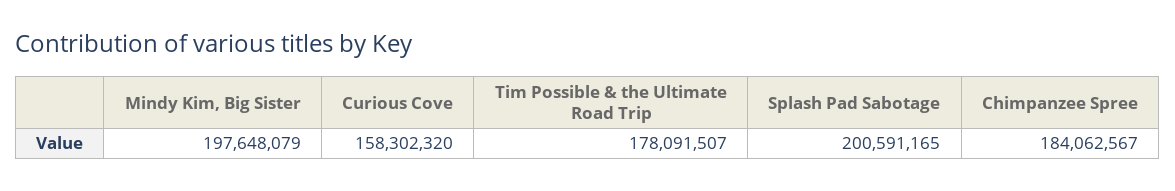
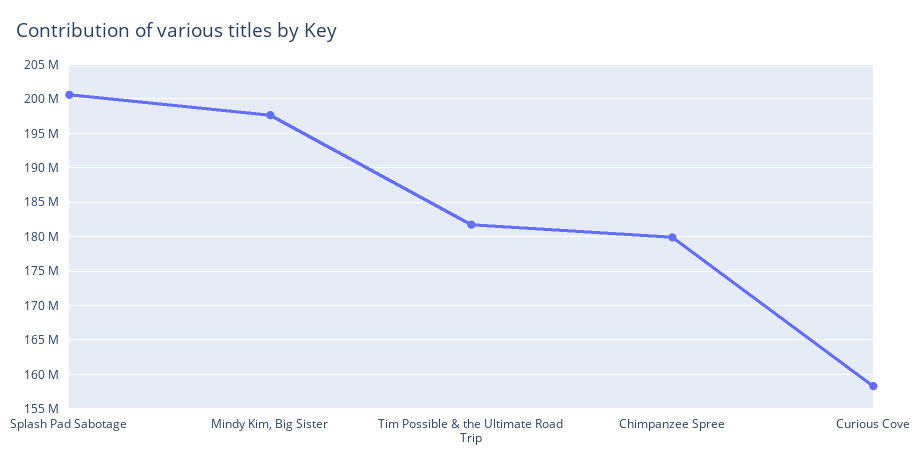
Tim Possible & the Ultimate Road Trip: 178091507 -> 182000000
Chimpanzee Spree: 184062567 -> 180000000

